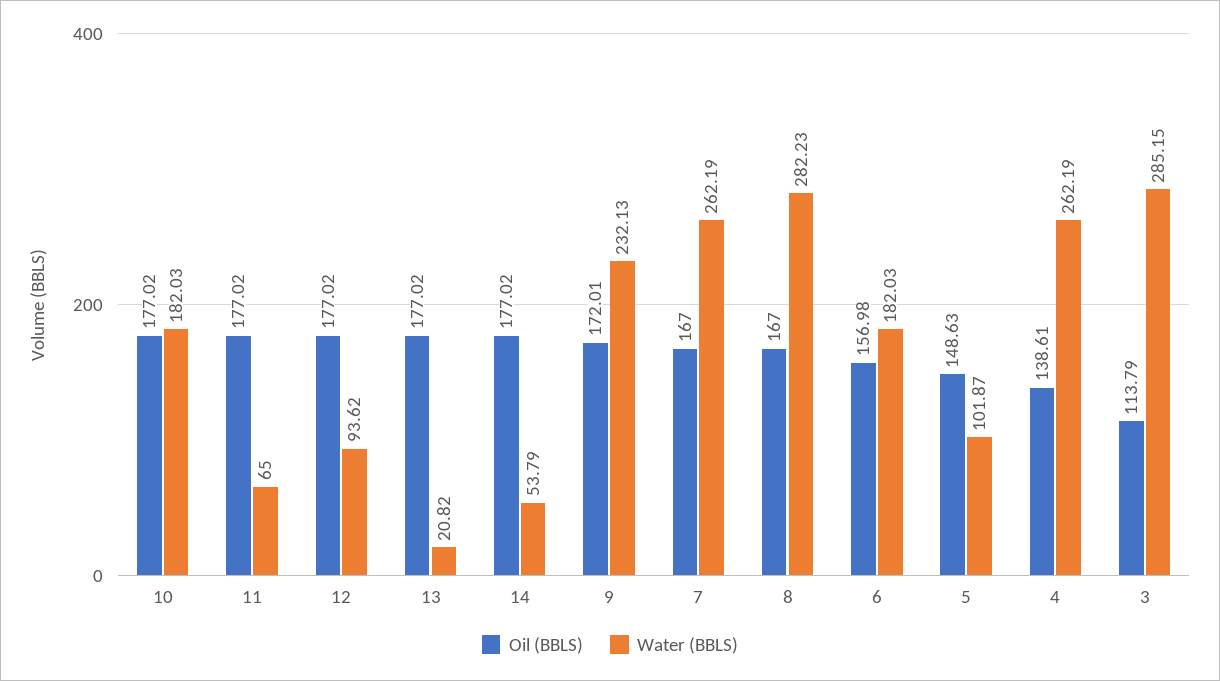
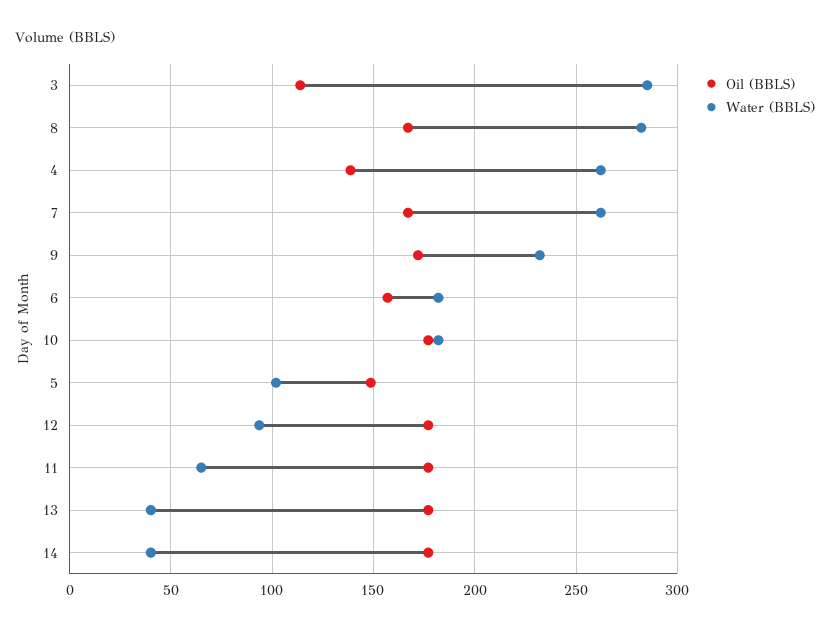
Water (BBLS), 13: 20.82 -> 40
Water (BBLS), 14: 53.79 -> 40

